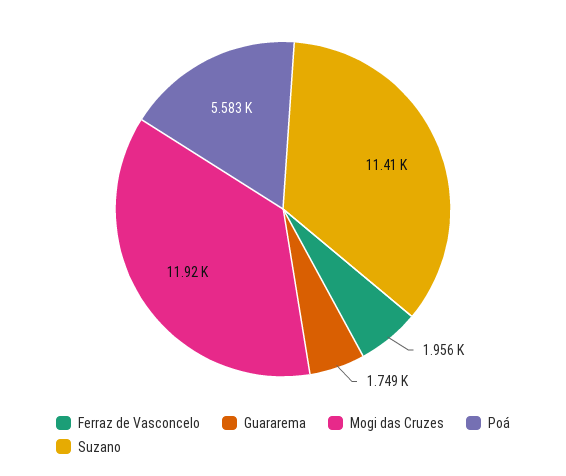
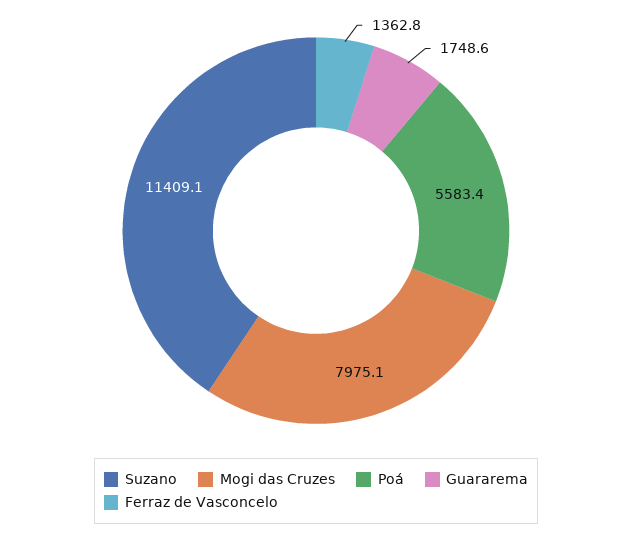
Ferraz de Vasconcelo: 1956 -> 1362.8
Mogi das Cruzes: 11920 -> 7975.1

